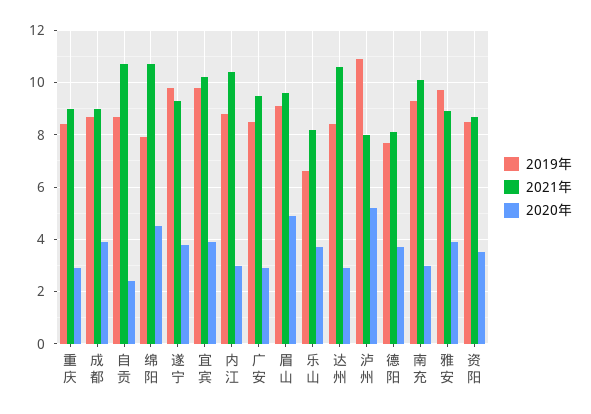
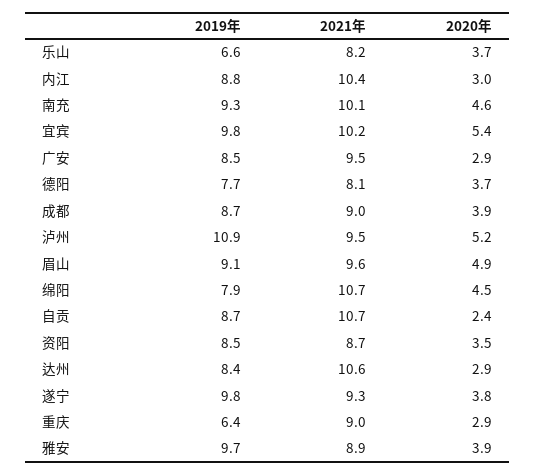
2019年, 重庆: 8.5 -> 6.4
2020年, 宜宾: 4 -> 5.4
2021年, 泸州: 8 -> 9.5
2020年, 南充: 3 -> 4.6

